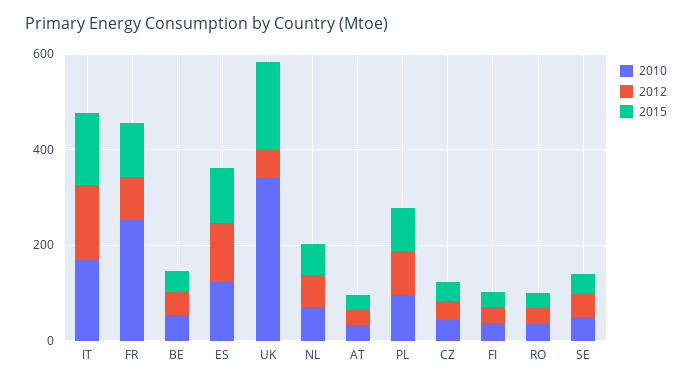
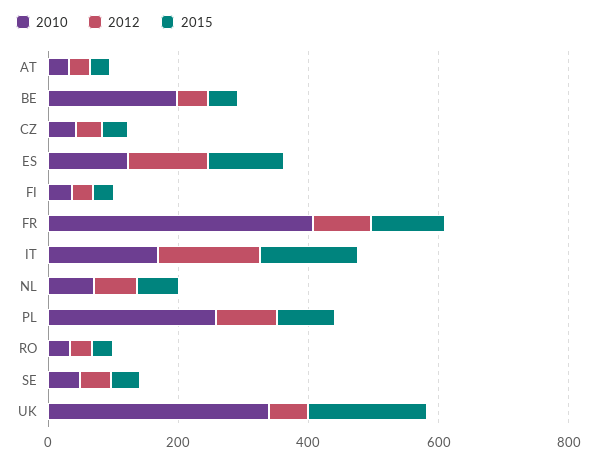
2010, FR: 250 -> 400
2010, BE: 50 -> 200
2010, PL: 100 -> 250

